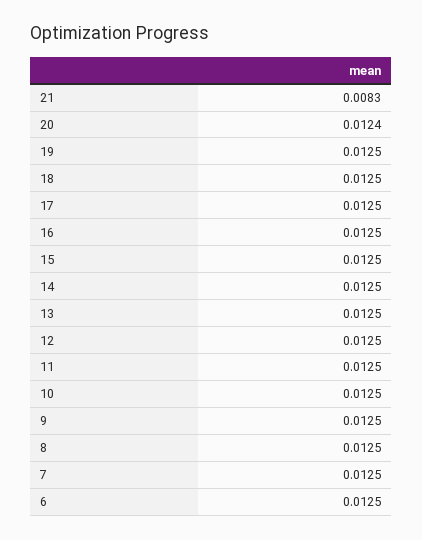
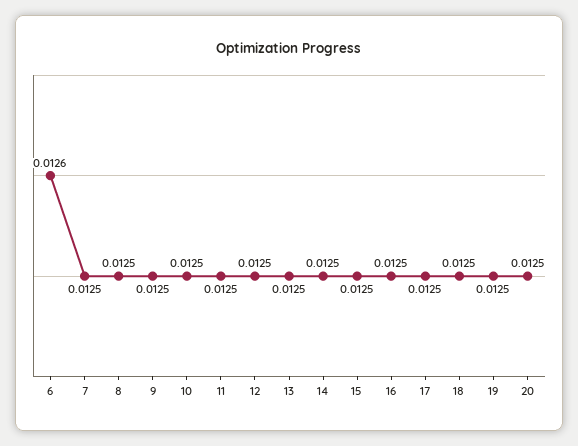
21: 0.0083 -> none
20: 0.0124 -> 0.0125
6: 0.0125 -> 0.0126

